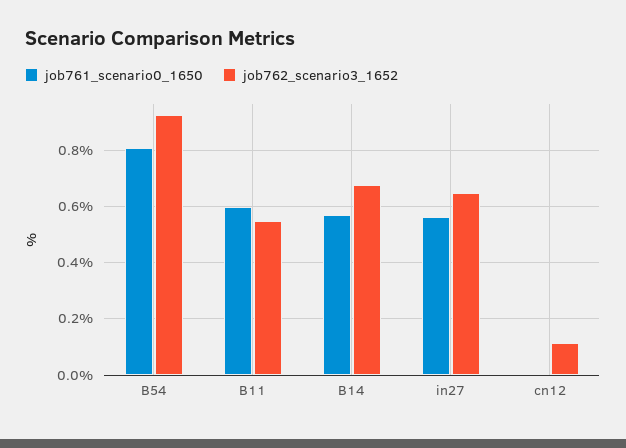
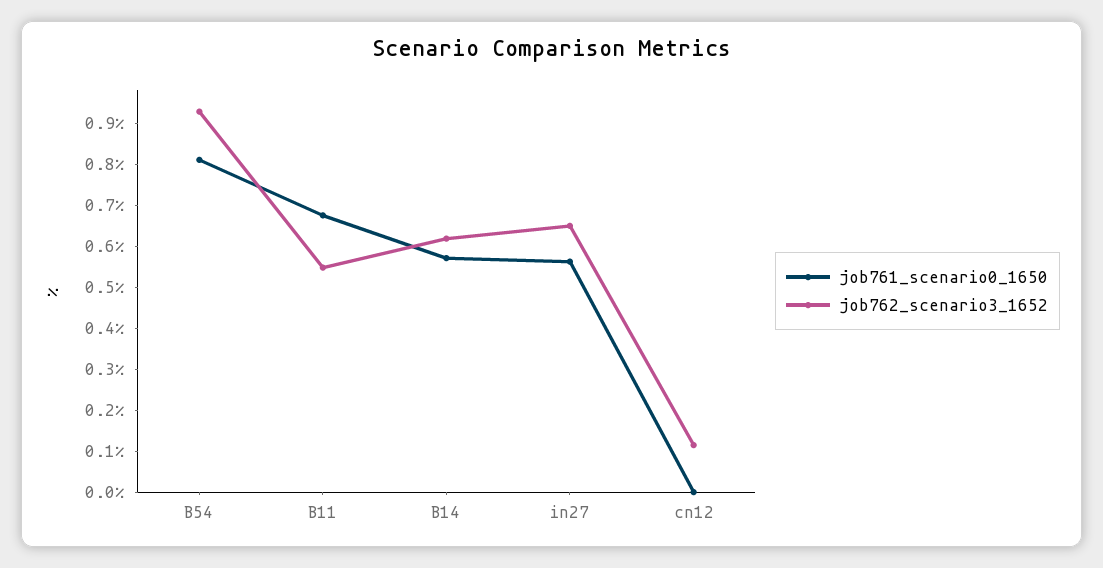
job761_scenario0_1650, B11: 0.6 -> 0.68
job762_scenario3_1652, B14: 0.675 -> 0.62

